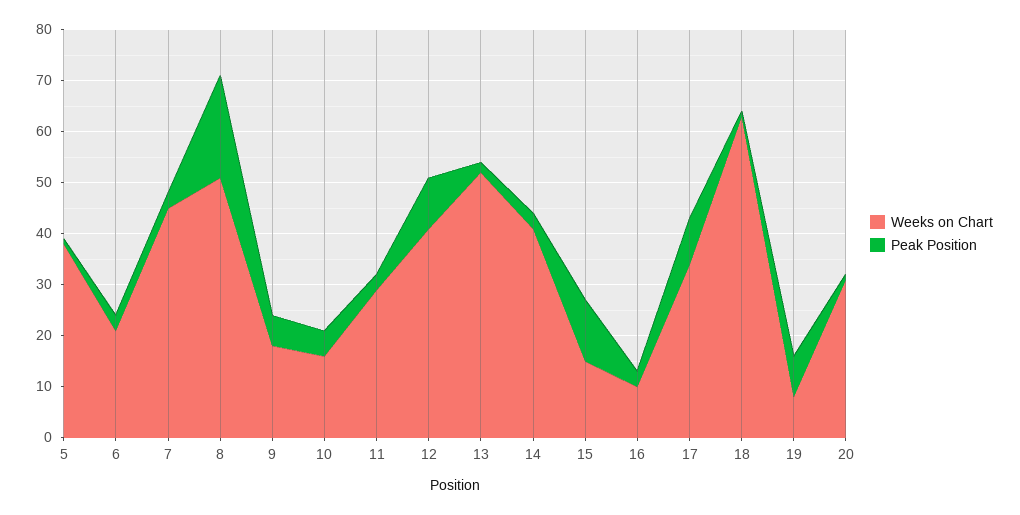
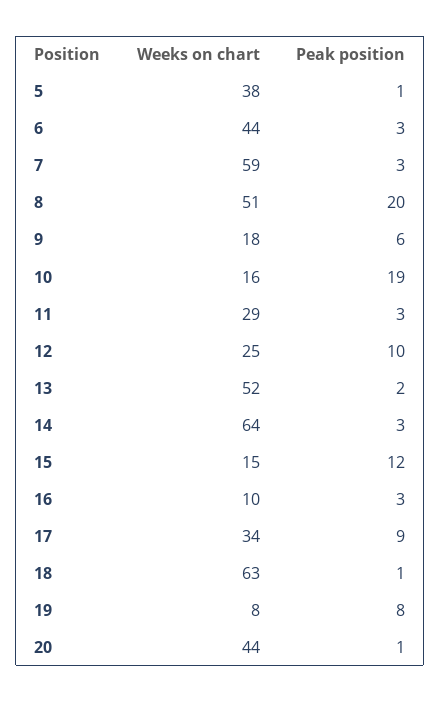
Weeks on Chart, 6: 20 -> 44
Weeks on Chart, 7: 45 -> 59
Peak Position, 10: 5 -> 19
Weeks on Chart, 12: 40 -> 25
Weeks on Chart, 14: 40 -> 64
Weeks on Chart, 20: 30 -> 44

